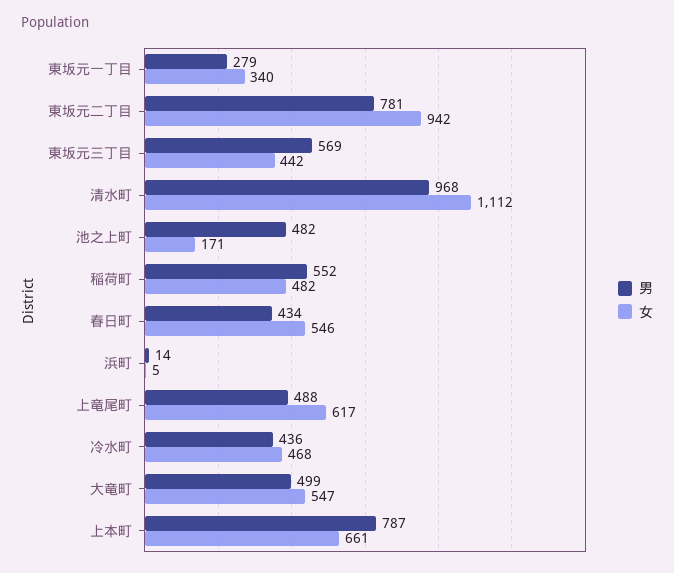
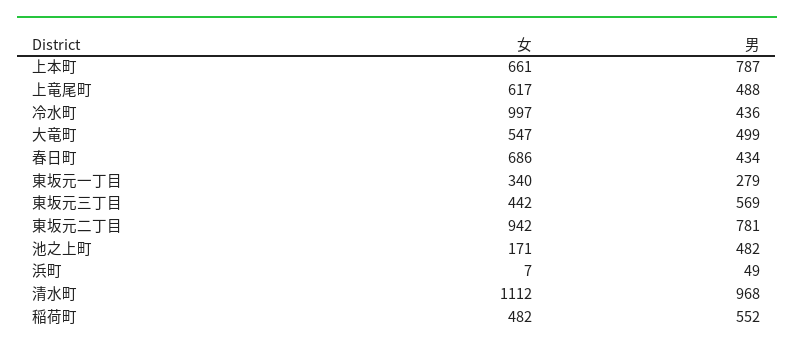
女, 春日町: 546 -> 686
男, 浜町: 14 -> 49
女, 浜町: 5 -> 7
女, 冷水町: 468 -> 997

